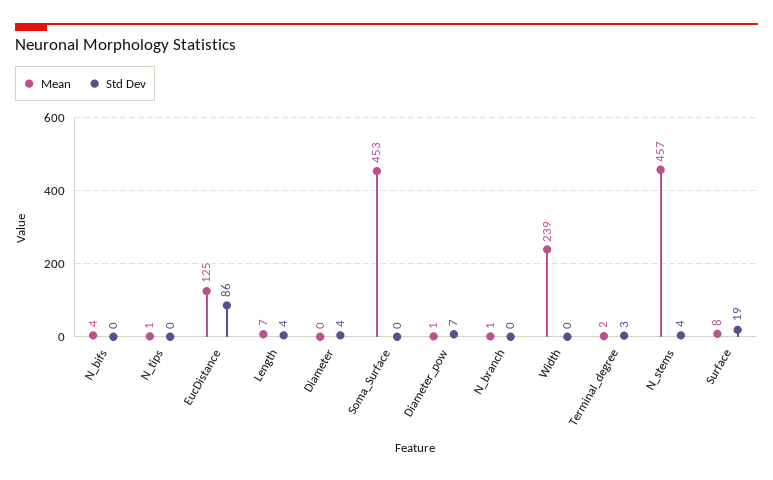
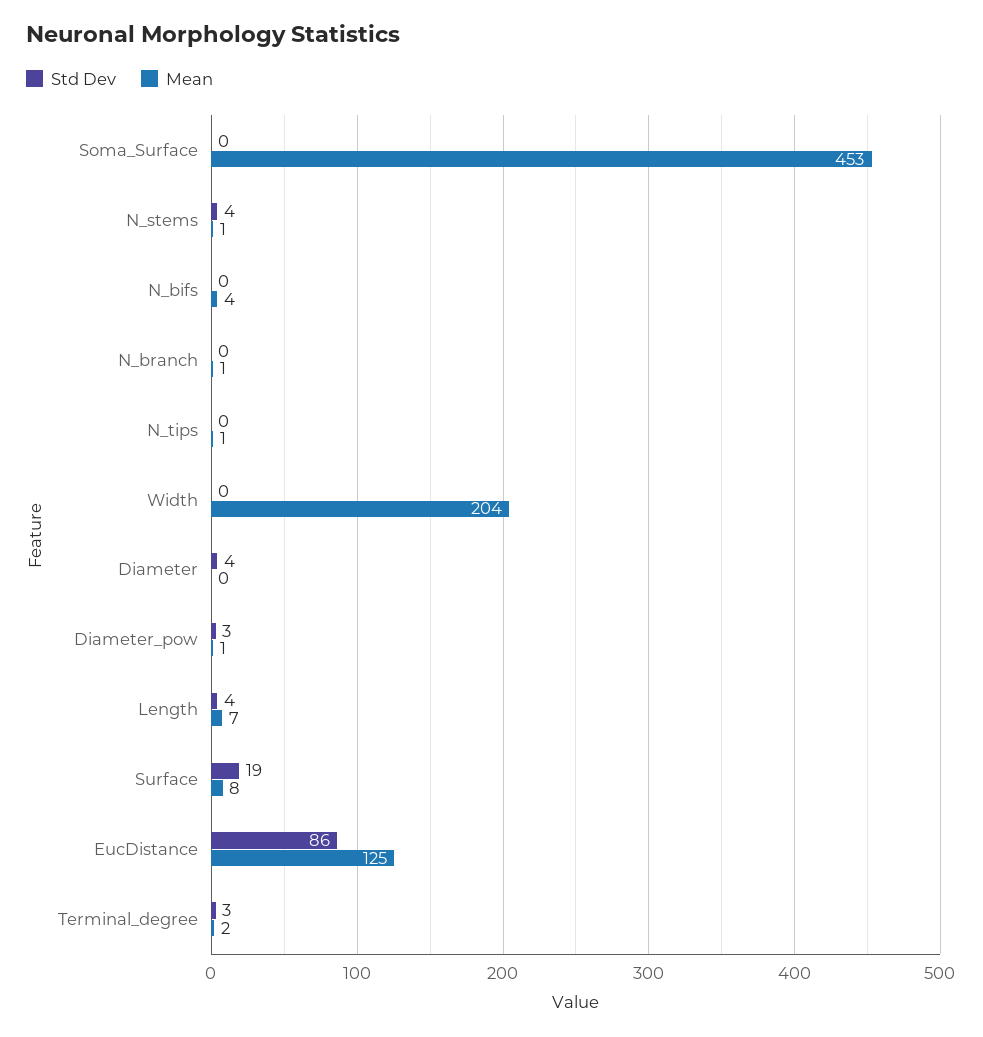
Std Dev, Diameter_pow: 7 -> 3
Mean, Width: 239 -> 204
Mean, N_stems: 457 -> 1

